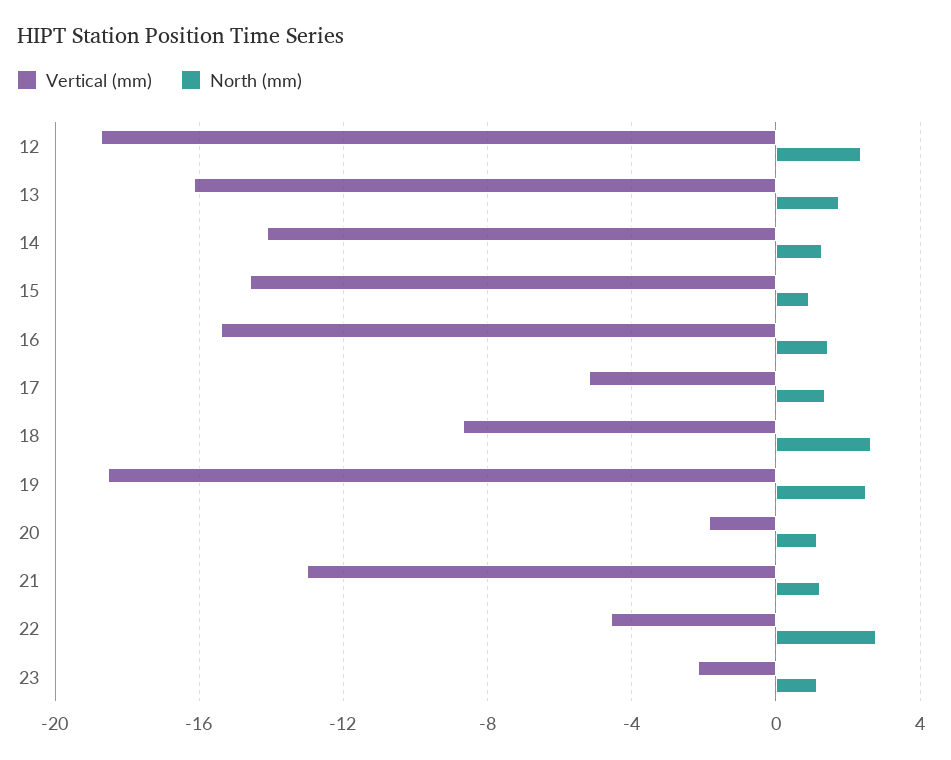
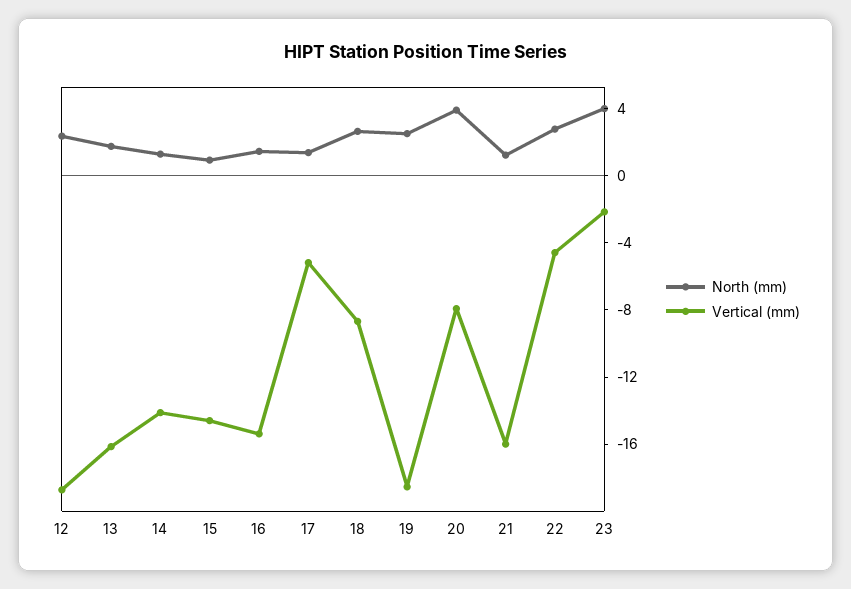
Vertical (mm), 20: -2 -> -8
North (mm), 20: 1 -> 4
Vertical (mm), 21: -13 -> -16
North (mm), 23: 1 -> 4

